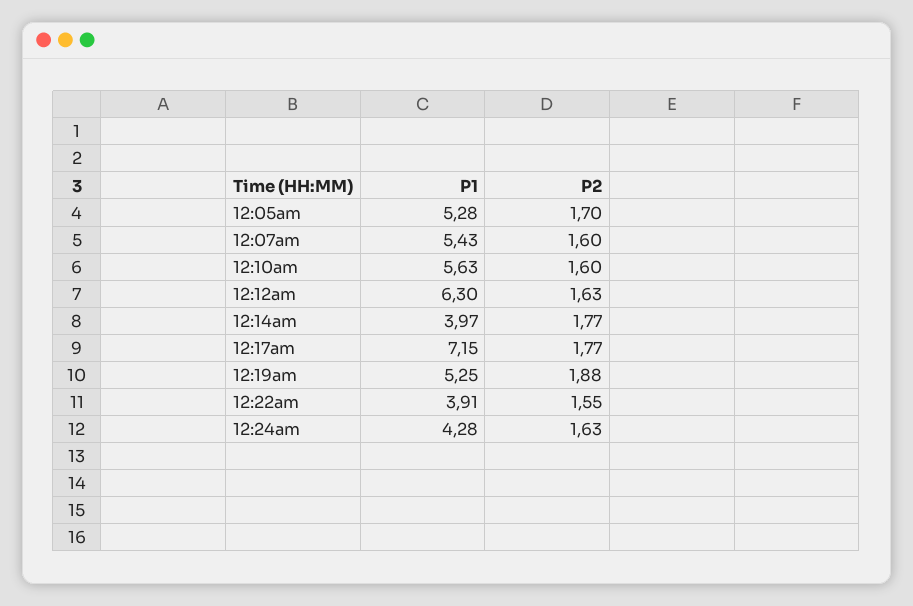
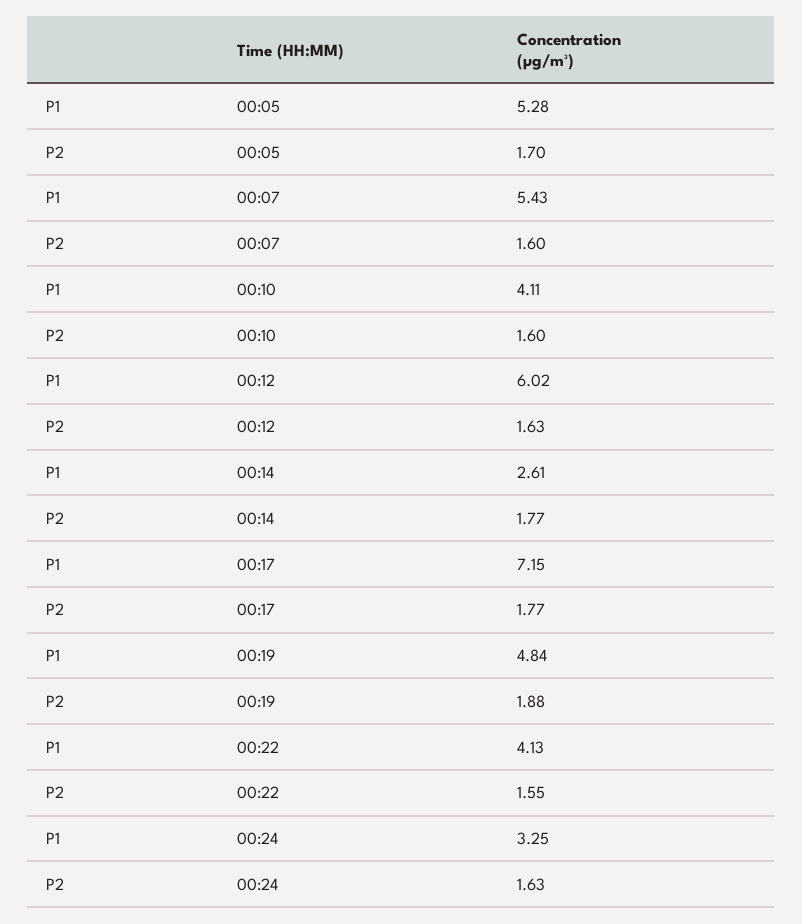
P1, 12:10am: 5.63 -> 4.11
P1, 12:12am: 6.3 -> 6.02
P1, 12:14am: 3.97 -> 2.61
P1, 12:19am: 5.25 -> 4.84
P1, 12:22am: 3.91 -> 4.13
P1, 12:24am: 4.28 -> 3.25

